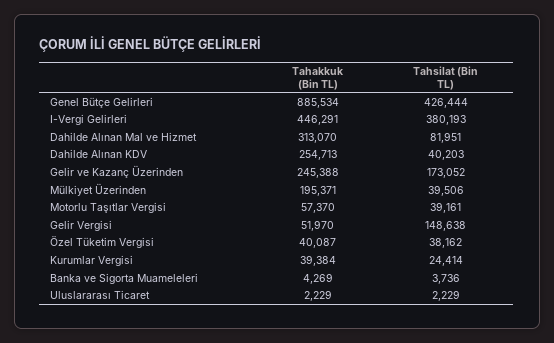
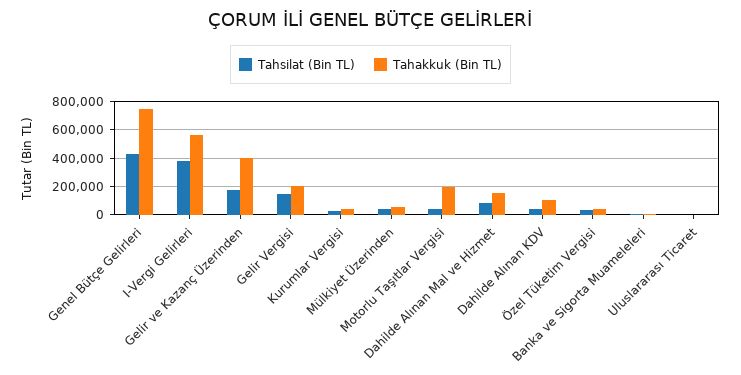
Tahakkuk (Bin TL), Genel Bütçe Gelirleri: 885534 -> 750000
Tahakkuk (Bin TL), I-Vergi Gelirleri: 446291 -> 550000
Tahakkuk (Bin TL), Dahilde Alınan Mal ve Hizmet: 313070 -> 150000
Tahakkuk (Bin TL), Dahilde Alınan KDV: 254713 -> 100000
Tahakkuk (Bin TL), Gelir ve Kazanç Üzerinden: 245388 -> 400000
Tahakkuk (Bin TL), Mülkiyet Üzerinden: 195371 -> 50000
Tahakkuk (Bin TL), Motorlu Taşıtlar Vergisi: 57370 -> 200000
Tahakkuk (Bin TL), Gelir Vergisi: 51970 -> 200000

